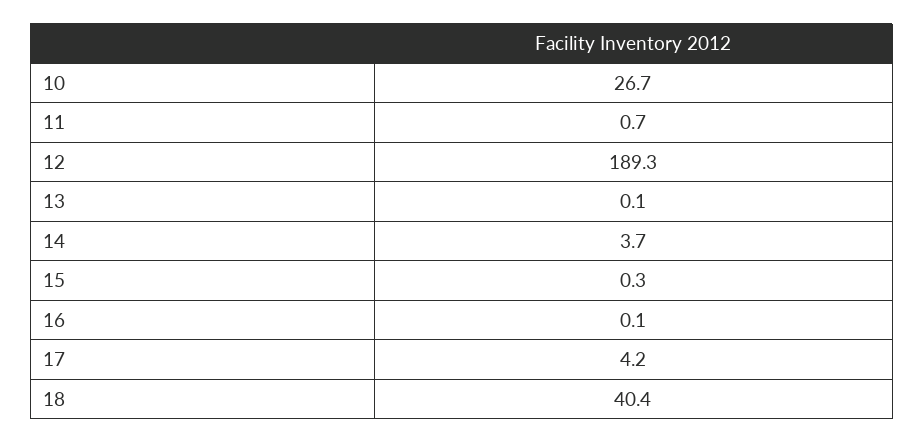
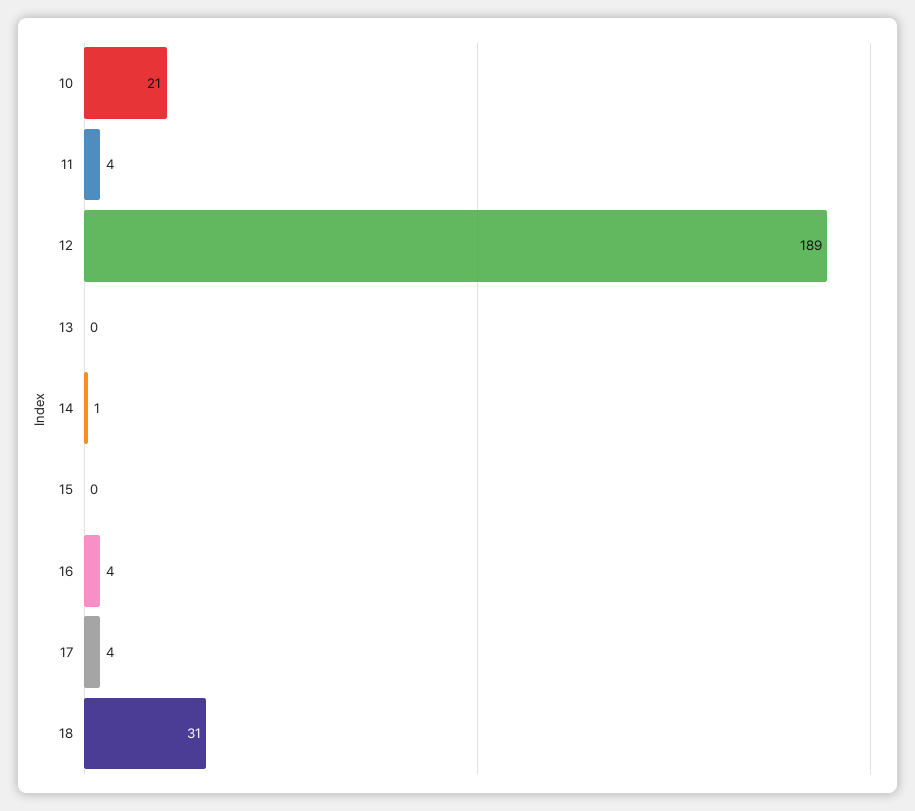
10: 26.7 -> 21
11: 0.7 -> 4
14: 3.7 -> 1
16: 0.1 -> 4
18: 40.4 -> 31

